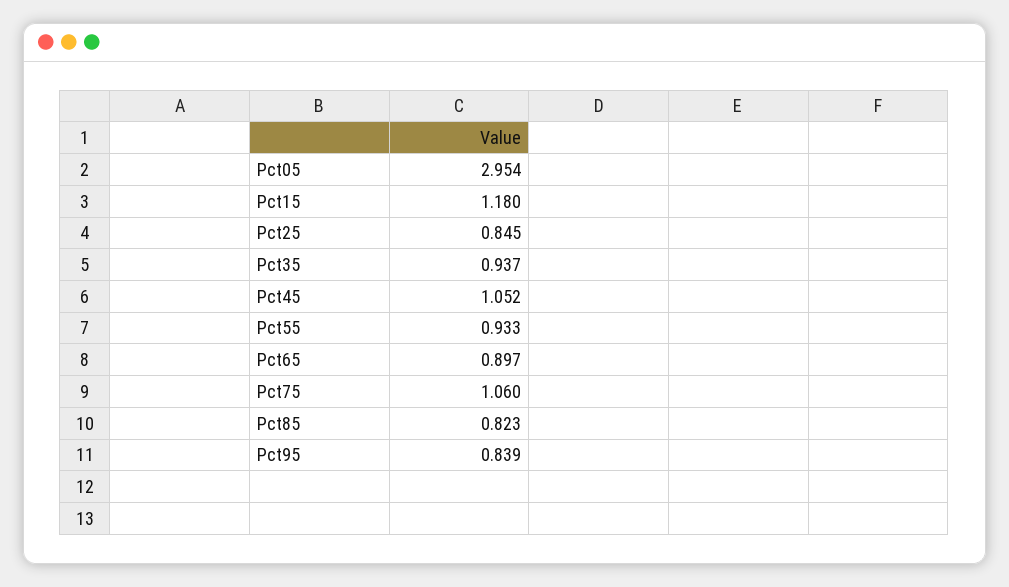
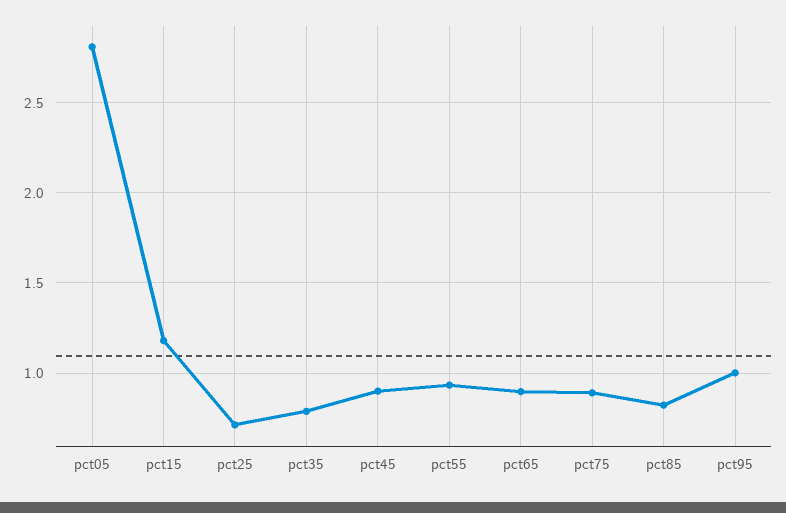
Pct05: 2.954 -> 2.8
Pct25: 0.845 -> 0.7
Pct35: 0.937 -> 0.8
Pct45: 1.052 -> 0.9
Pct75: 1.06 -> 0.9
Pct95: 0.839 -> 1

